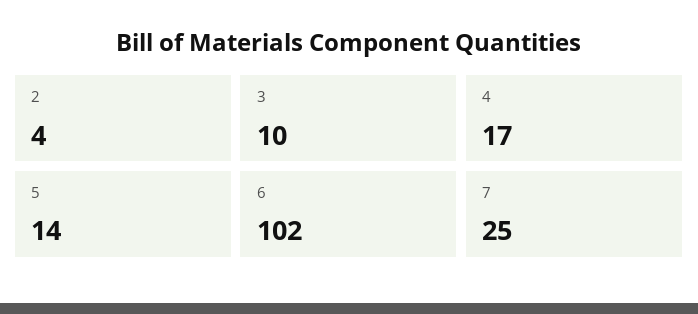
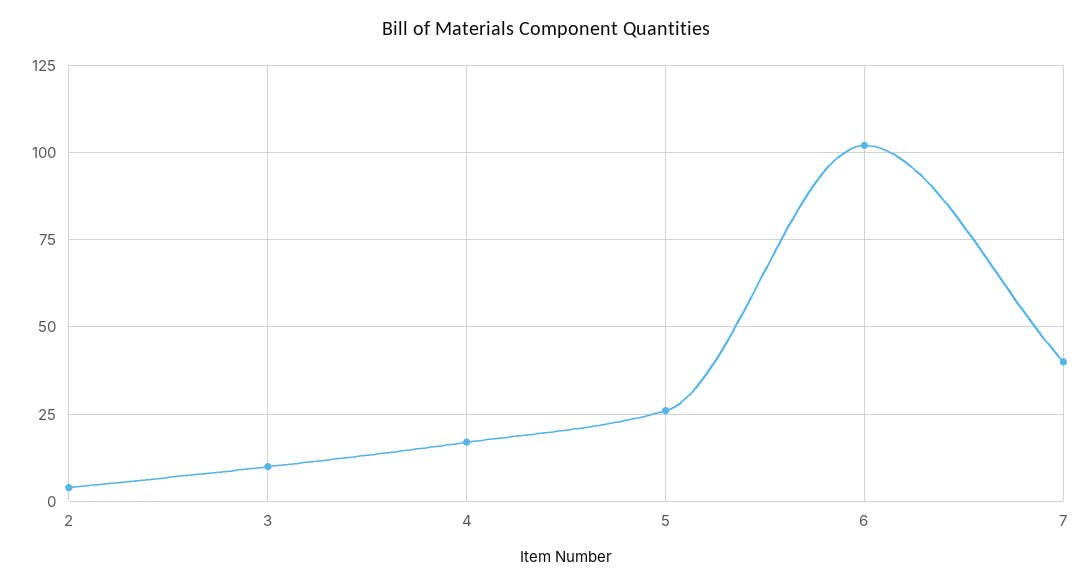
5: 14 -> 25
7: 25 -> 40

